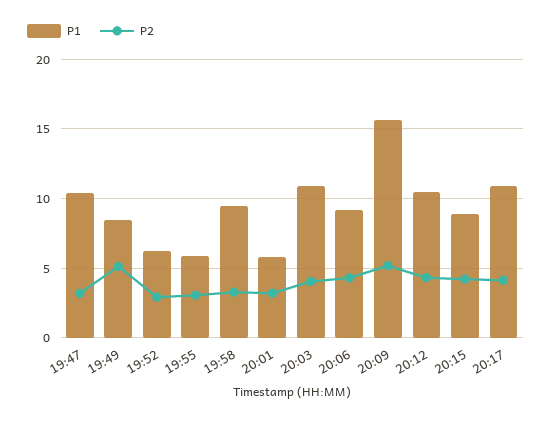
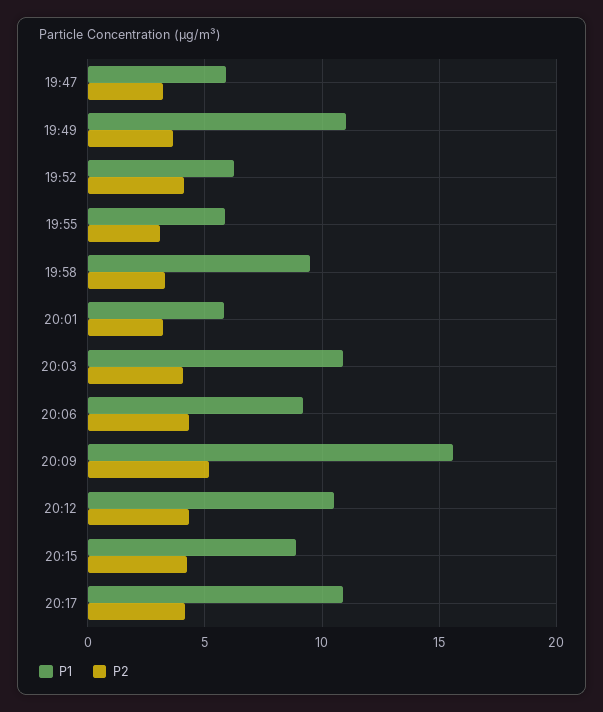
P1, 19:47: 10.5 -> 6
P1, 19:49: 8.5 -> 11
P2, 19:49: 5 -> 3.5
P2, 19:52: 3 -> 4

